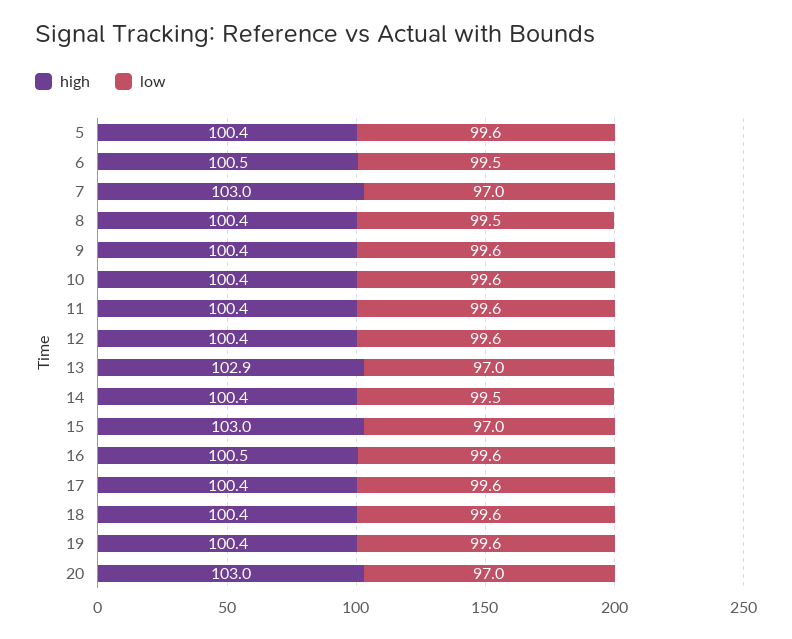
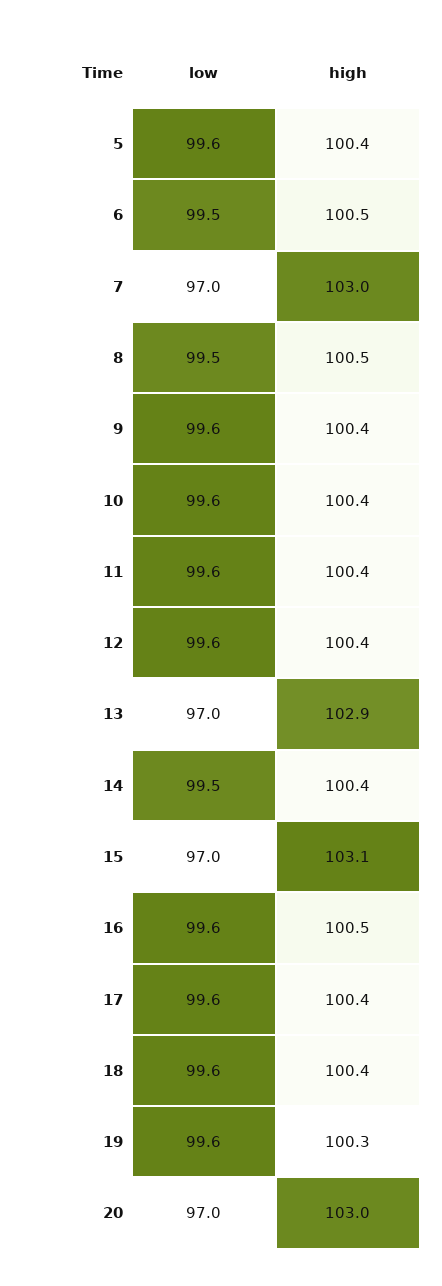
high, 8: 100.4 -> 100.5
high, 15: 103 -> 103.1
high, 19: 100.4 -> 100.3

